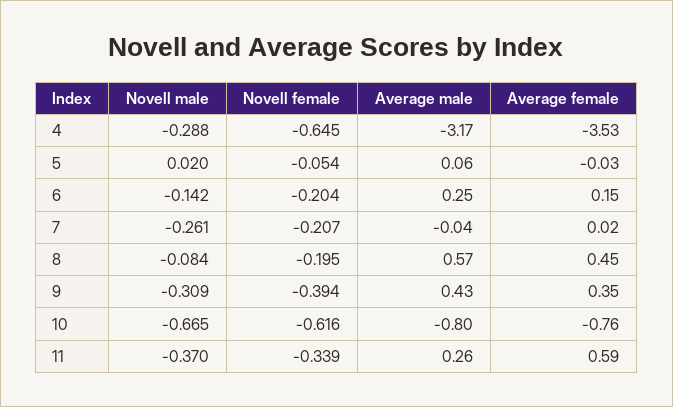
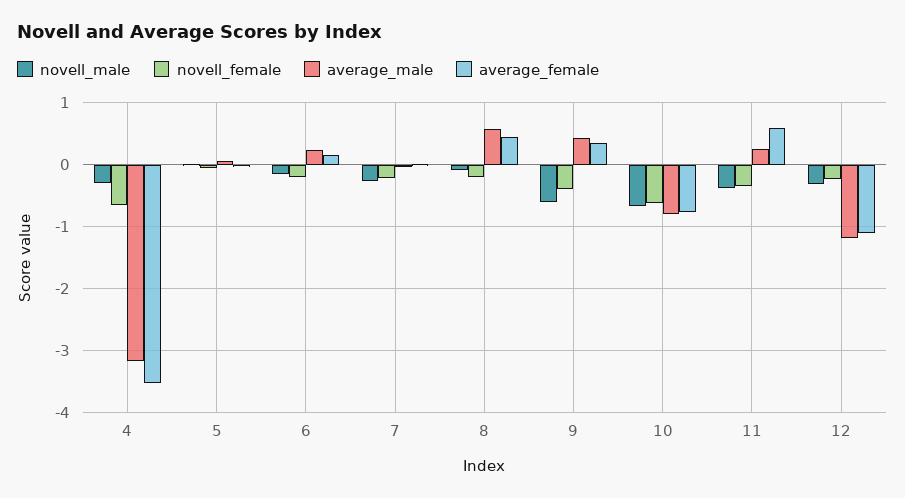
Novell male, 9: -0.309 -> -0.6
Novell male, 12: none -> -0.3
Novell female, 12: none -> -0.2
Average male, 12: none -> -1.2
Average female, 12: none -> -1.1

